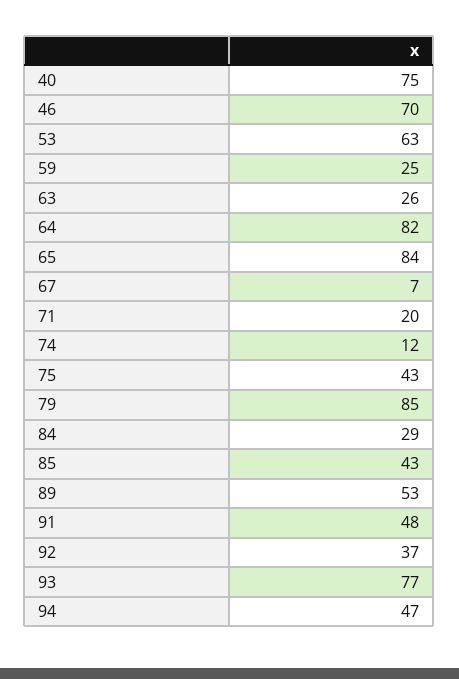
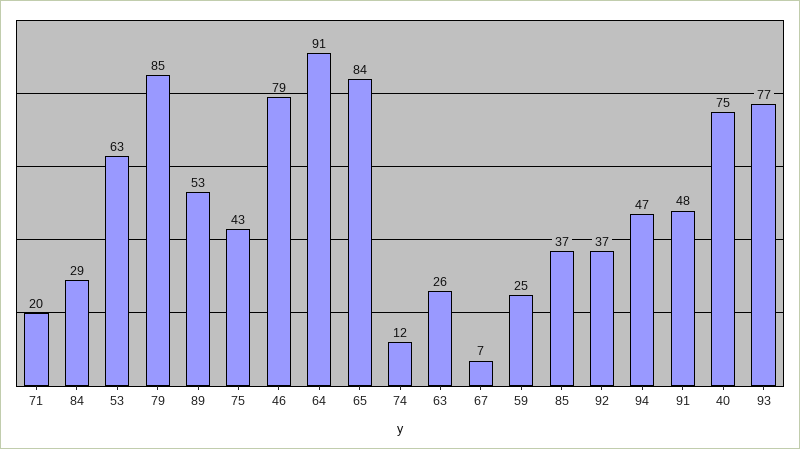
46: 70 -> 79
64: 82 -> 91
85: 43 -> 37

